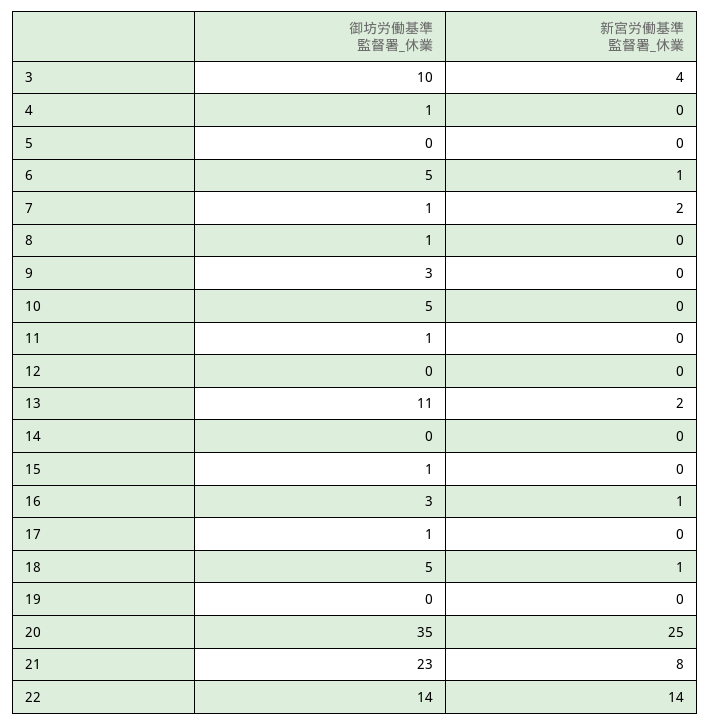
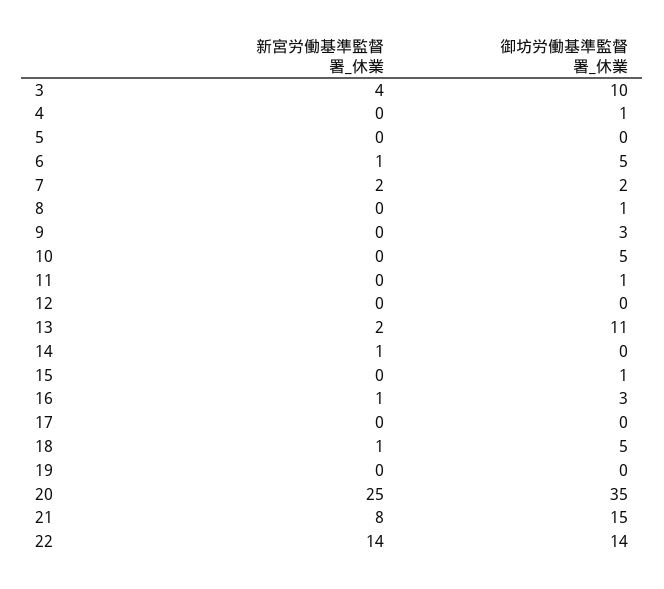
御坊労働基準監督署_休業, 7: 1 -> 2
新宮労働基準監督署_休業, 14: 0 -> 1
御坊労働基準監督署_休業, 17: 1 -> 0
御坊労働基準監督署_休業, 21: 23 -> 15

